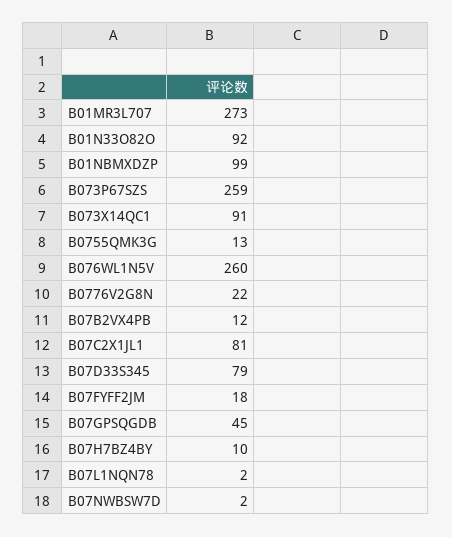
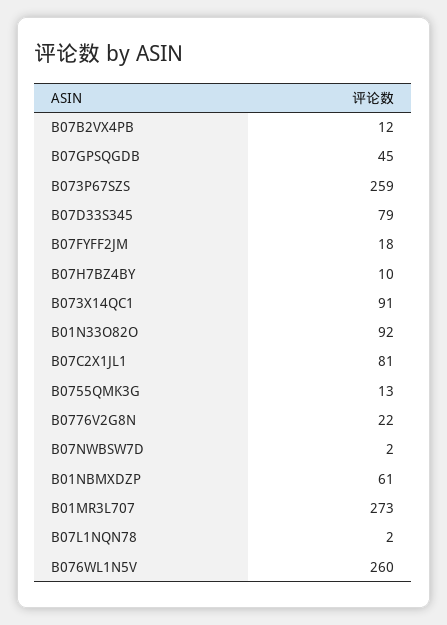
B01NBMXDZP: 99 -> 61

